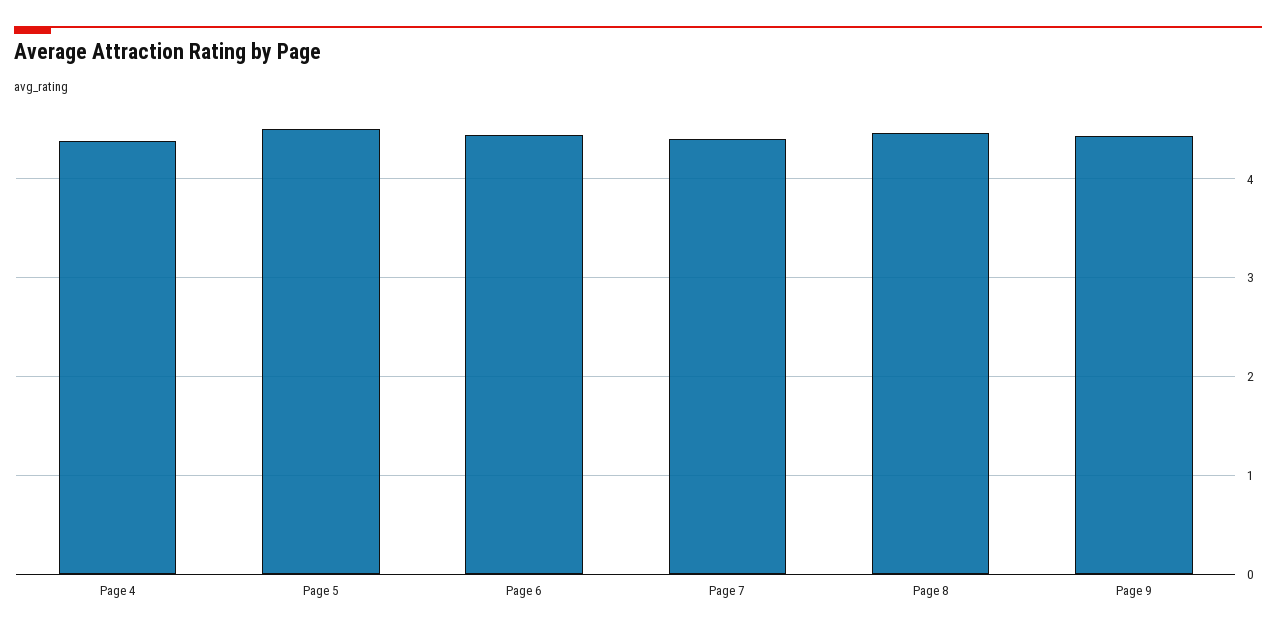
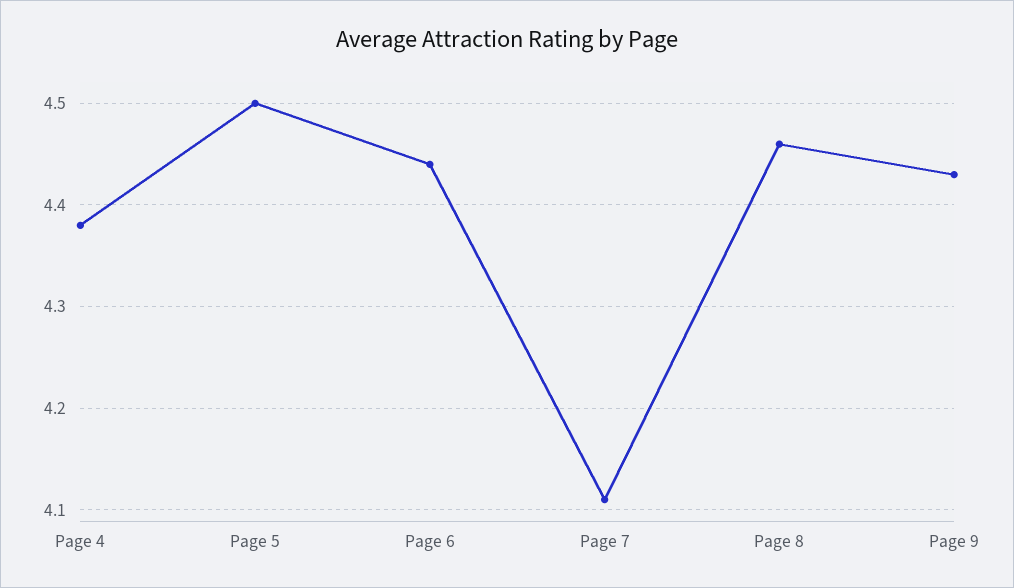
Page 7: 4.4 -> 4.11

